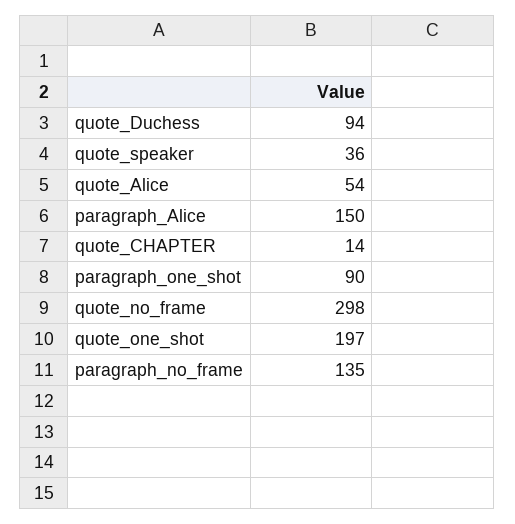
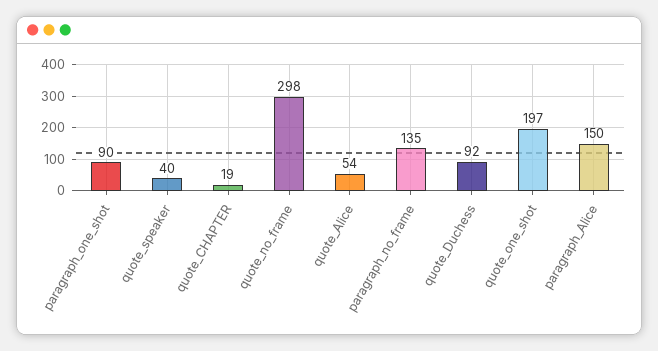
quote_Duchess: 94 -> 92
quote_speaker: 36 -> 40
quote_CHAPTER: 14 -> 19

